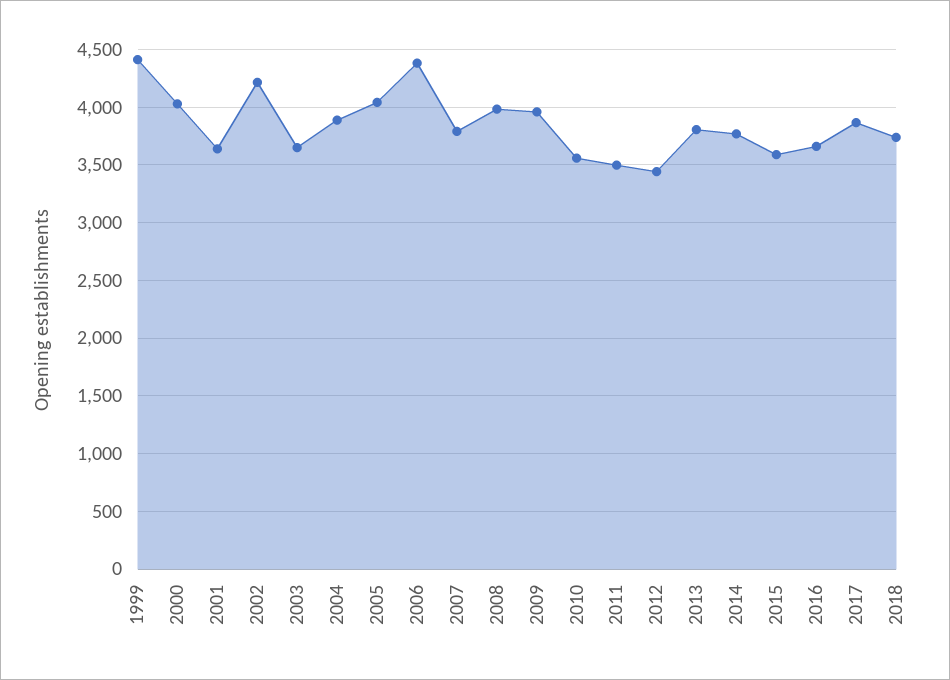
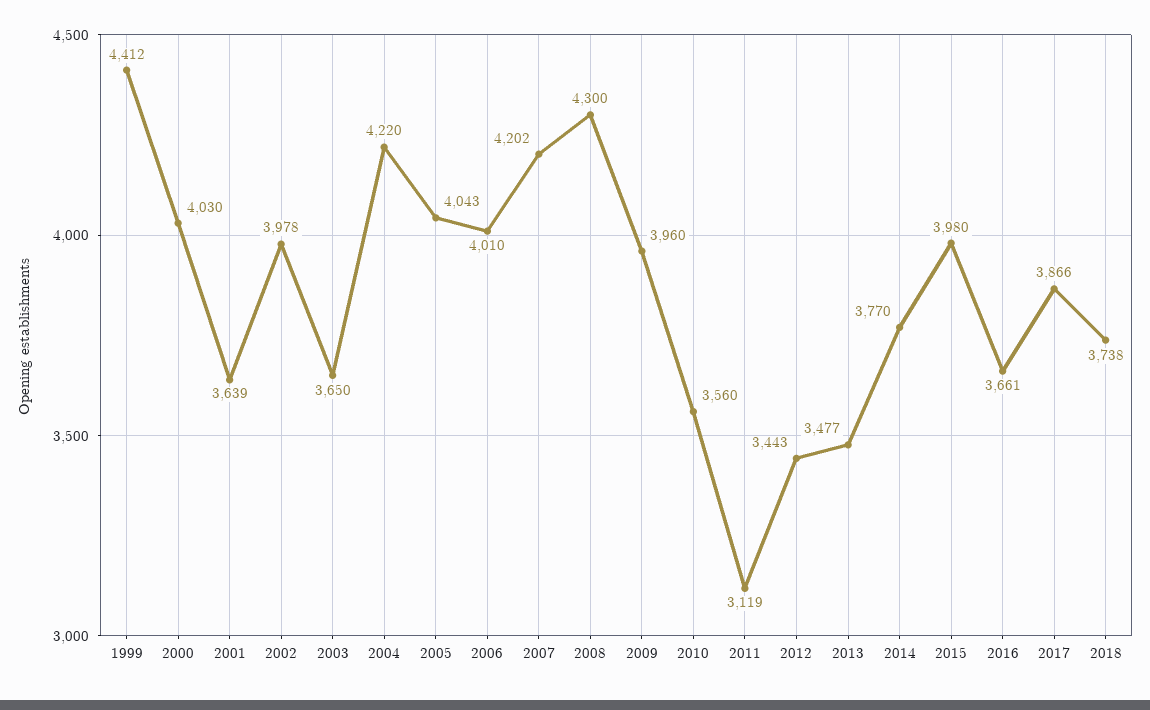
2002: 4200 -> 3978
2004: 3900 -> 4220
2006: 4400 -> 4010
2007: 3800 -> 4202
2008: 4000 -> 4300
2011: 3500 -> 3119
2013: 3800 -> 3477
2015: 3600 -> 3980

